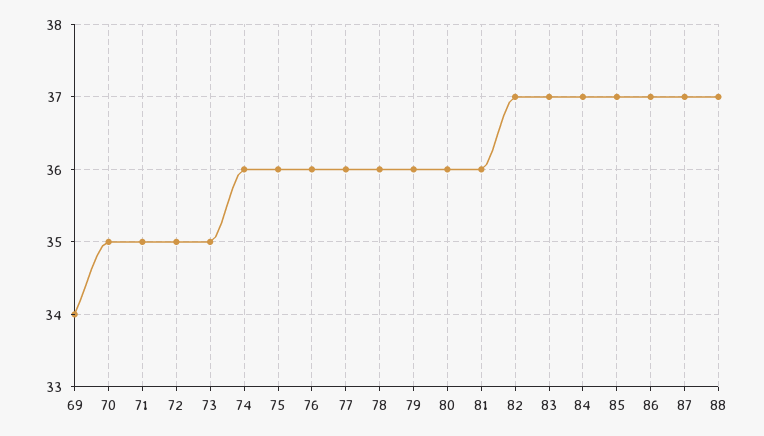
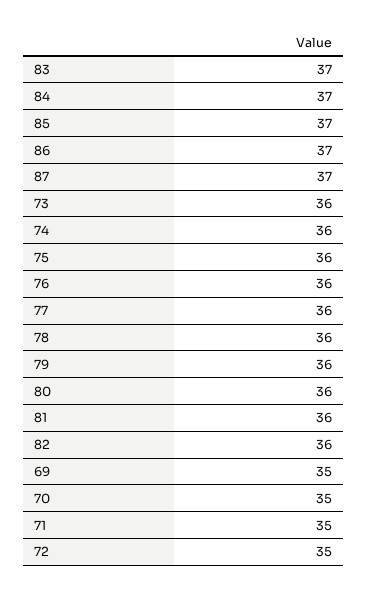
69: 34 -> 35
73: 35 -> 36
82: 37 -> 36
88: 37 -> none

